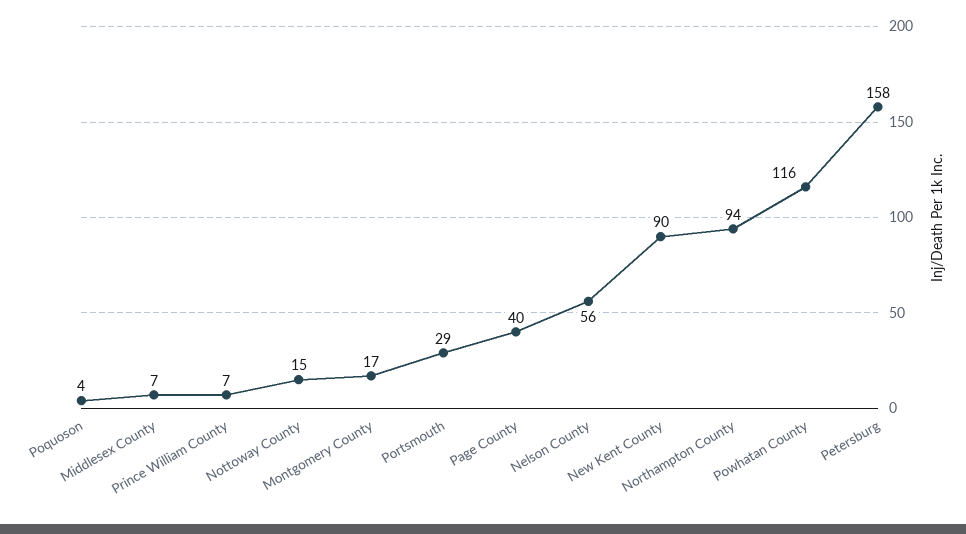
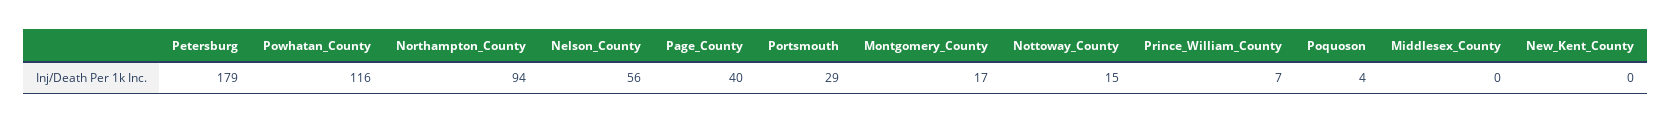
Middlesex County: 7 -> 0
New Kent County: 90 -> 0
Petersburg: 158 -> 179

